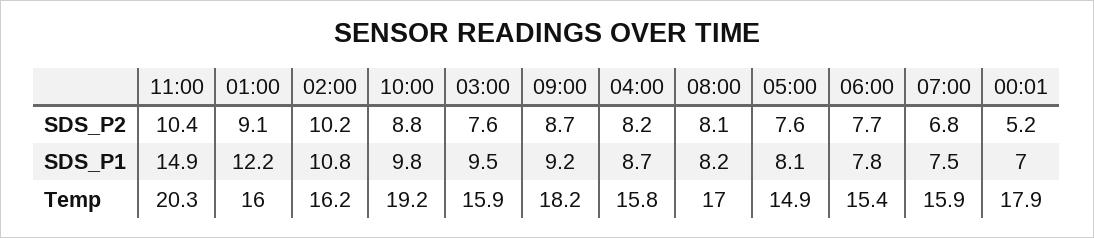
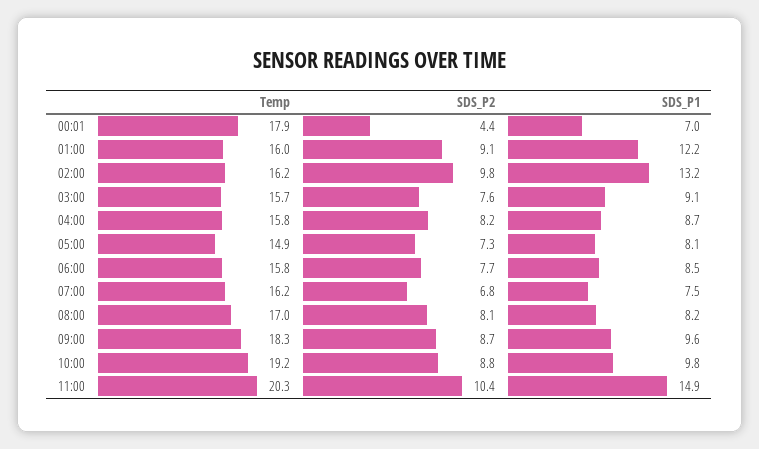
02:00, SDS_P2: 10.2 -> 9.8
05:00, SDS_P2: 7.6 -> 7.3
00:01, SDS_P2: 5.2 -> 4.4
02:00, SDS_P1: 10.8 -> 13.2
03:00, SDS_P1: 9.5 -> 9.1
09:00, SDS_P1: 9.2 -> 9.6
06:00, SDS_P1: 7.8 -> 8.5
03:00, Temp: 15.9 -> 15.7
09:00, Temp: 18.2 -> 18.3
06:00, Temp: 15.4 -> 15.8
07:00, Temp: 15.9 -> 16.2

